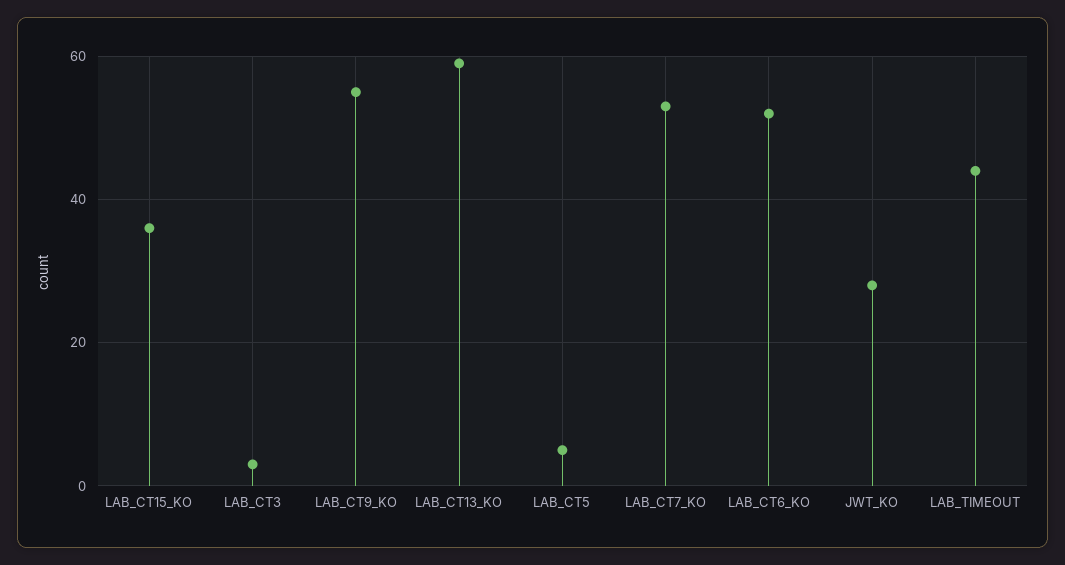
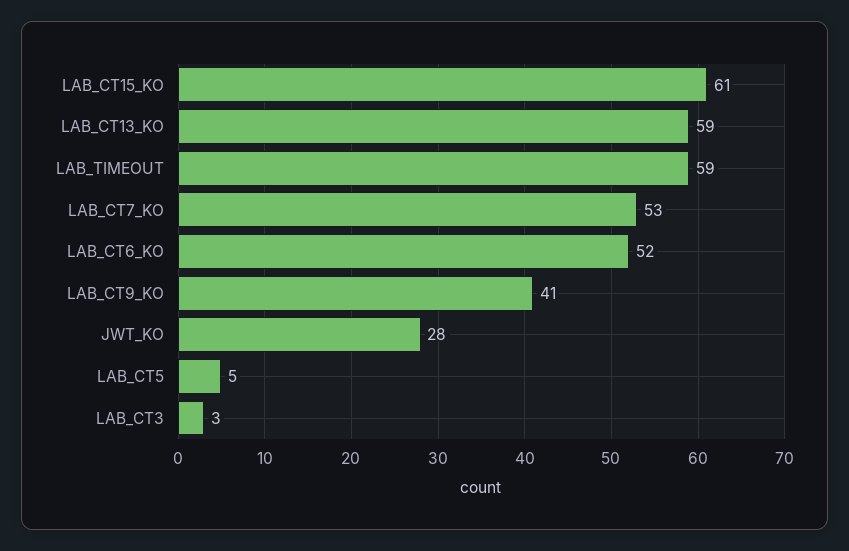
LAB_CT15_KO: 35 -> 61
LAB_CT9_KO: 55 -> 41
LAB_TIMEOUT: 45 -> 59

